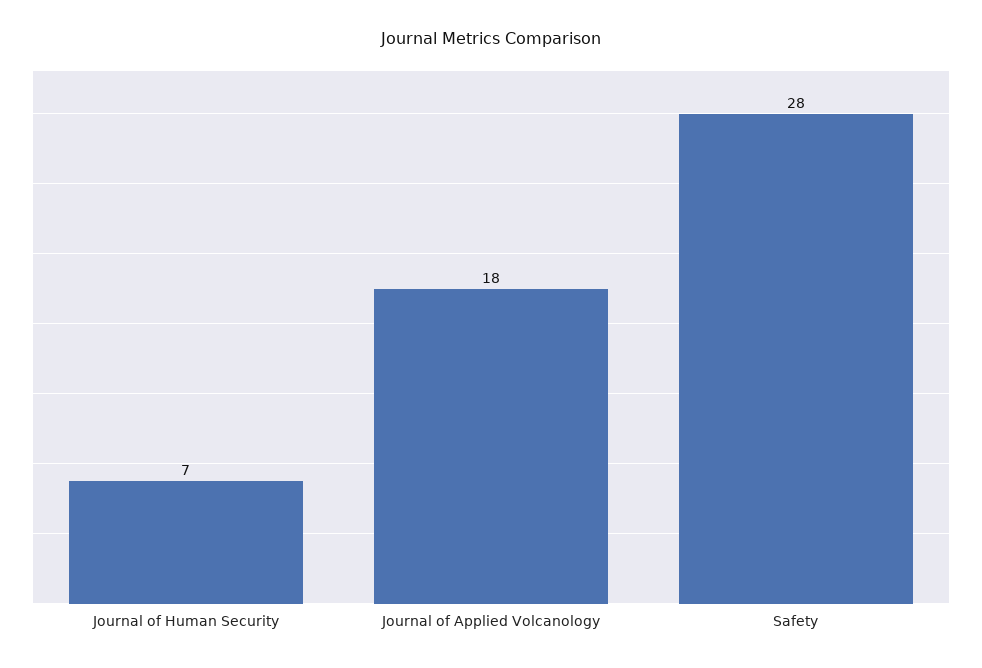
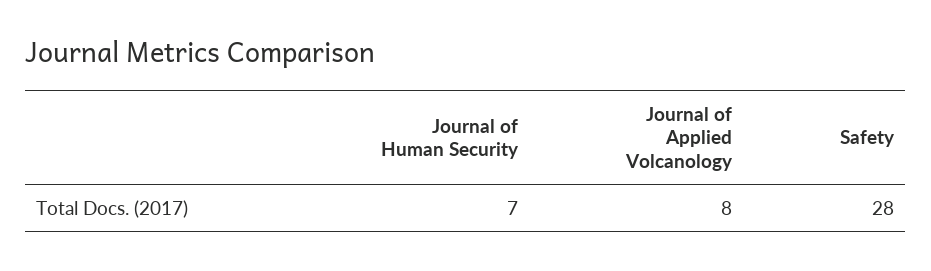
Journal of Applied Volcanology: 18 -> 8

